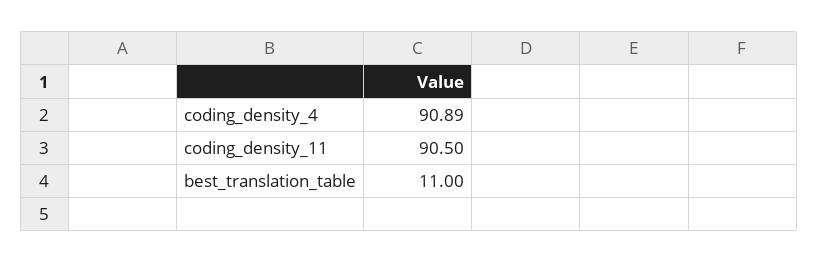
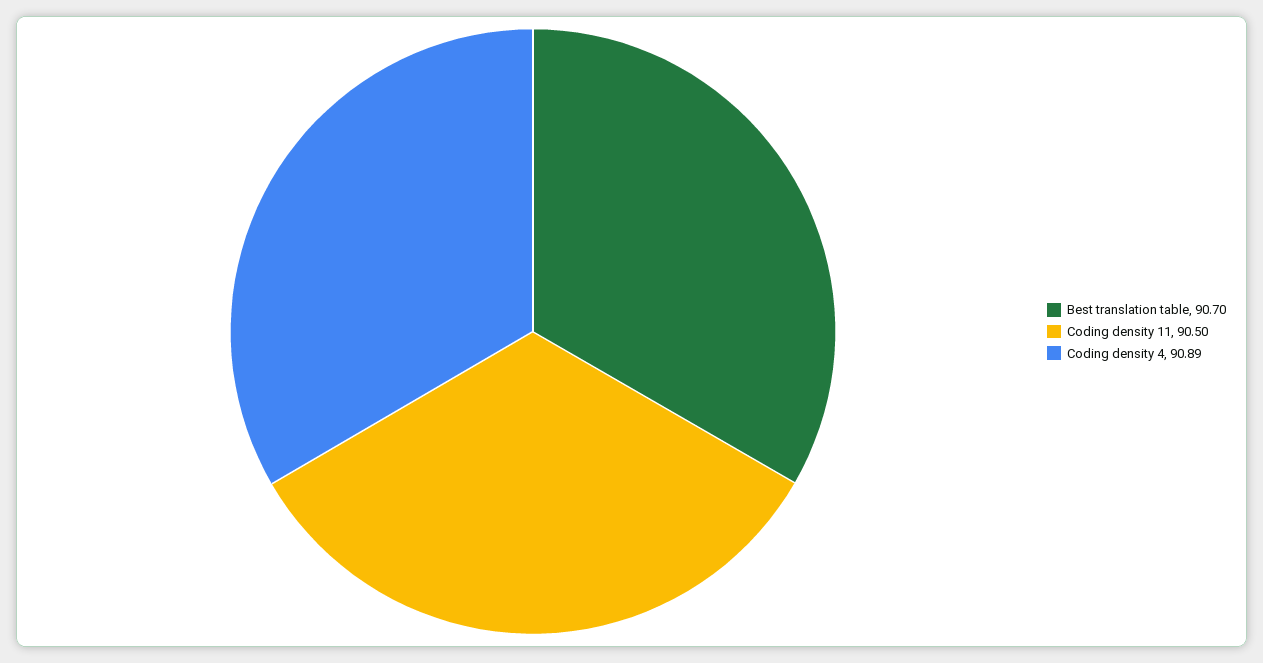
best_translation_table: 11 -> 90.7

